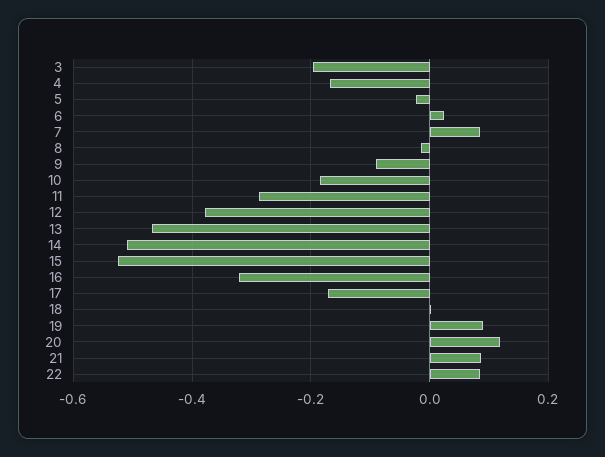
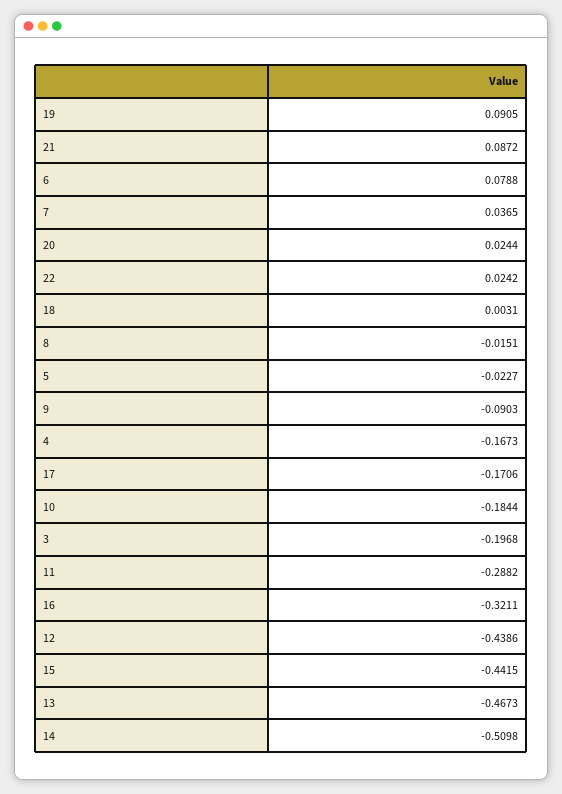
6: 0.02 -> 0.0788
7: 0.08 -> 0.0365
12: -0.38 -> -0.4386
15: -0.52 -> -0.4415
20: 0.12 -> 0.0244
22: 0.08 -> 0.0242

